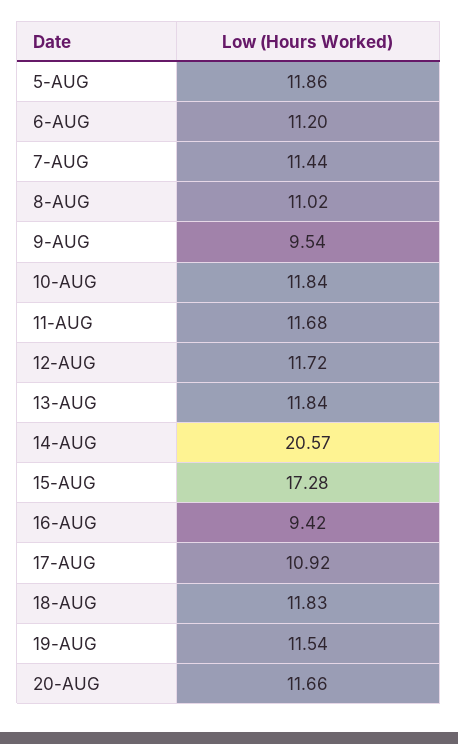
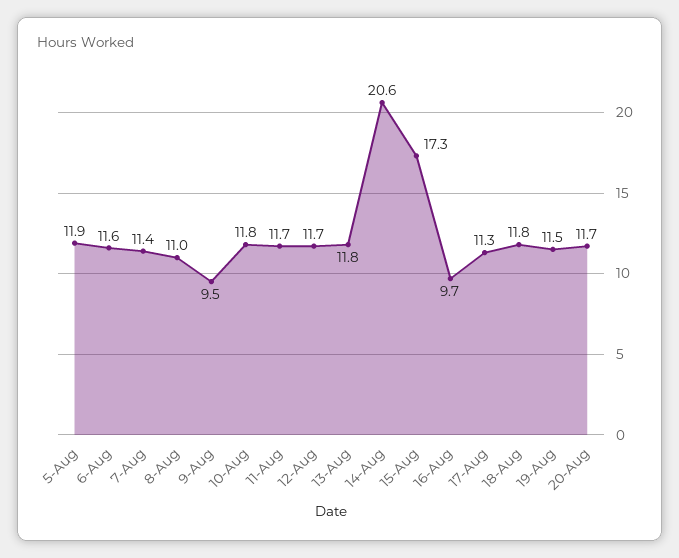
6-AUG: 11.2 -> 11.6
16-AUG: 9.42 -> 9.7
17-AUG: 10.92 -> 11.3

